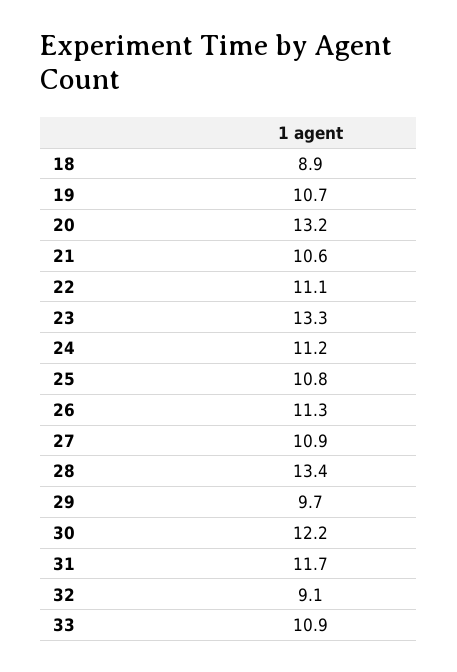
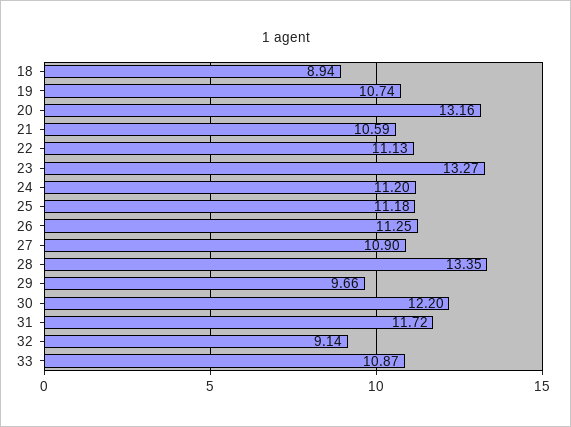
25: 10.8 -> 11.18

